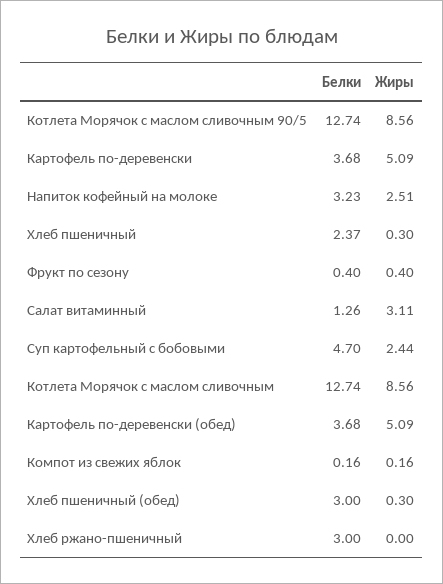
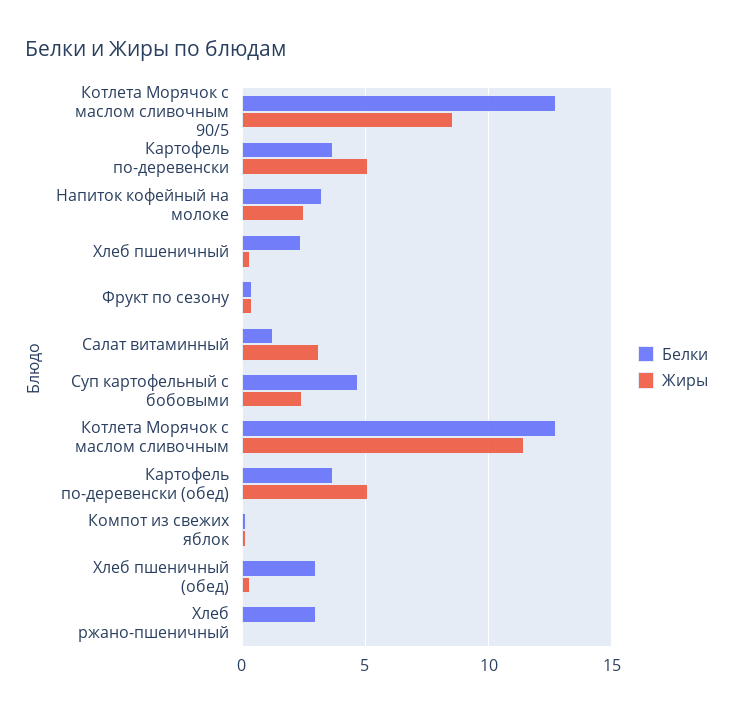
Жиры, Котлета Морячок с маслом сливочным: 8.56 -> 11.5

